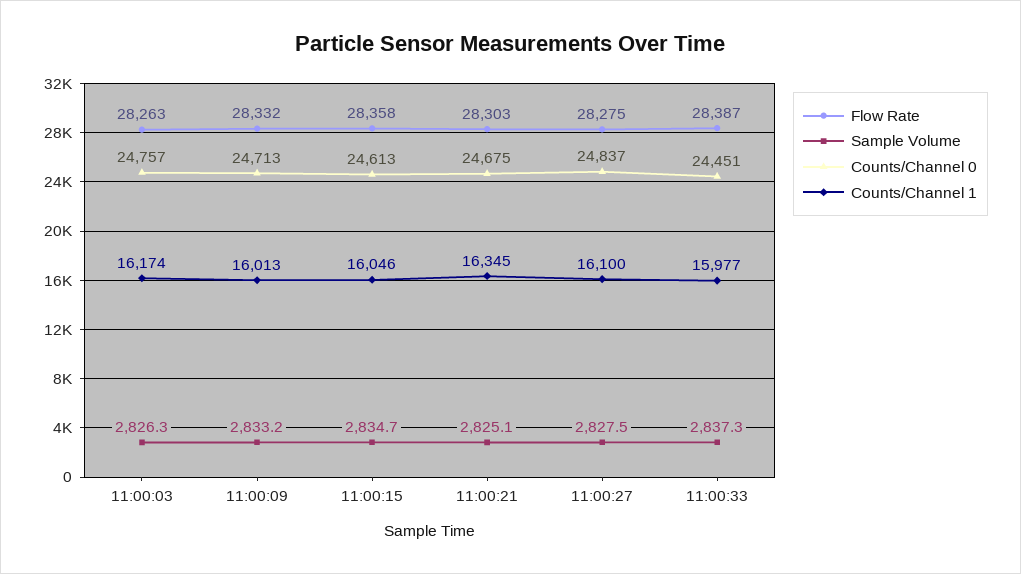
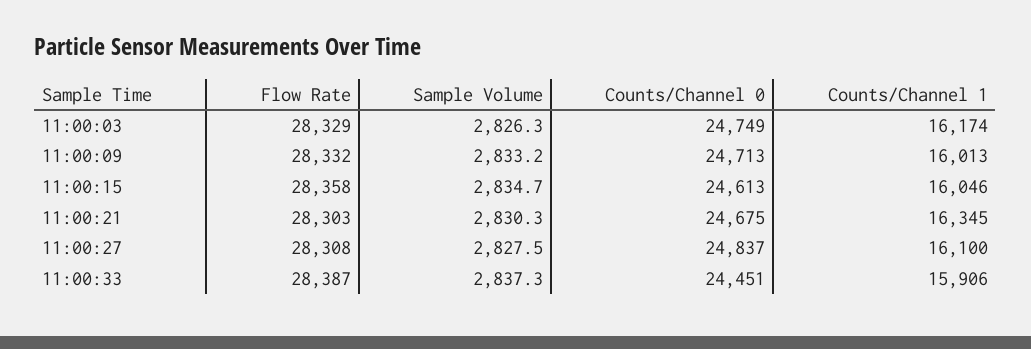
Flow Rate, 11:00:03: 28263 -> 28329
Counts/Channel 0, 11:00:03: 24757 -> 24749
Sample Volume, 11:00:21: 2825.1 -> 2830.3
Flow Rate, 11:00:27: 28275 -> 28308
Counts/Channel 1, 11:00:33: 15977 -> 15906

